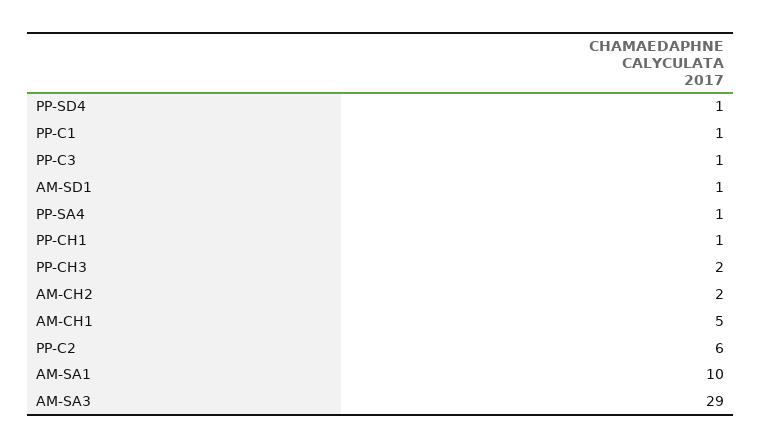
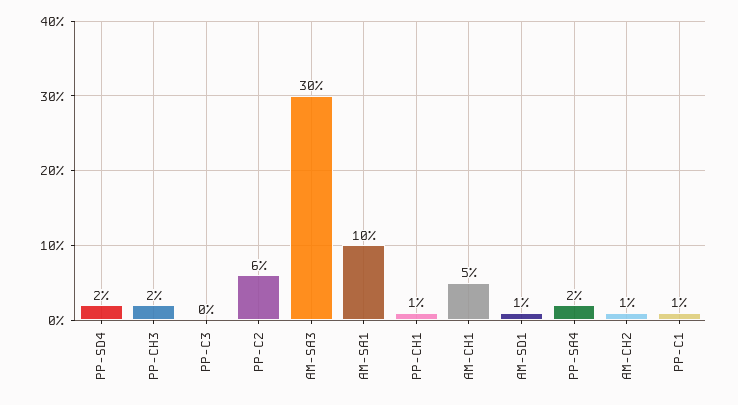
PP-SD4: 1 -> 2
PP-C3: 1 -> 0
PP-SA4: 1 -> 2
AM-CH2: 2 -> 1
AM-SA3: 29 -> 30

